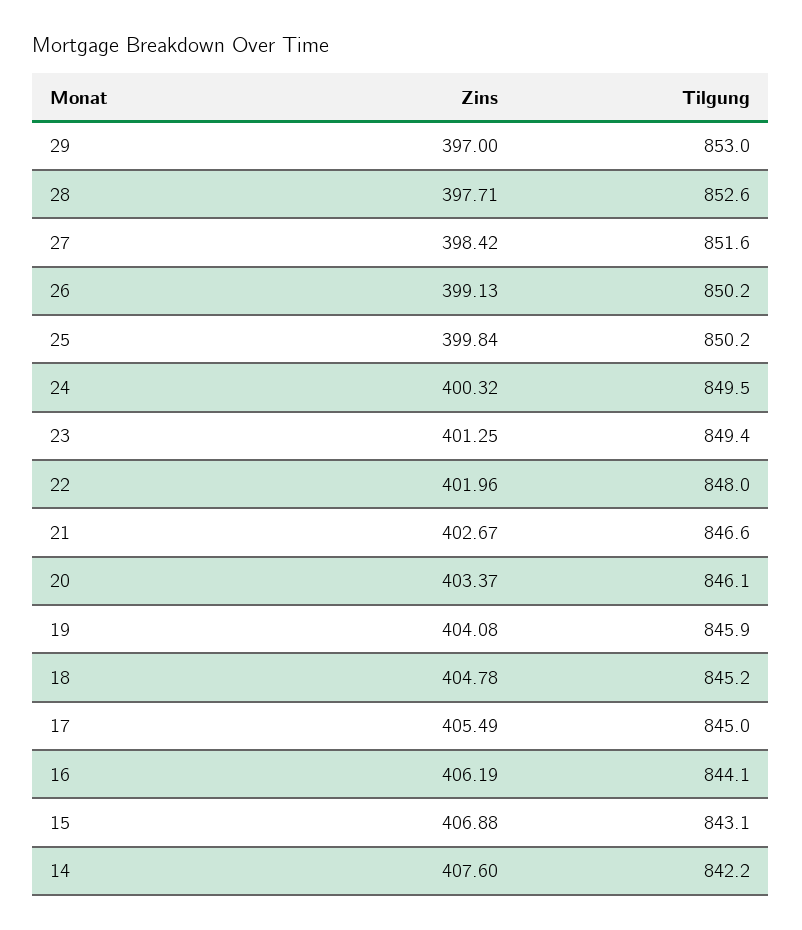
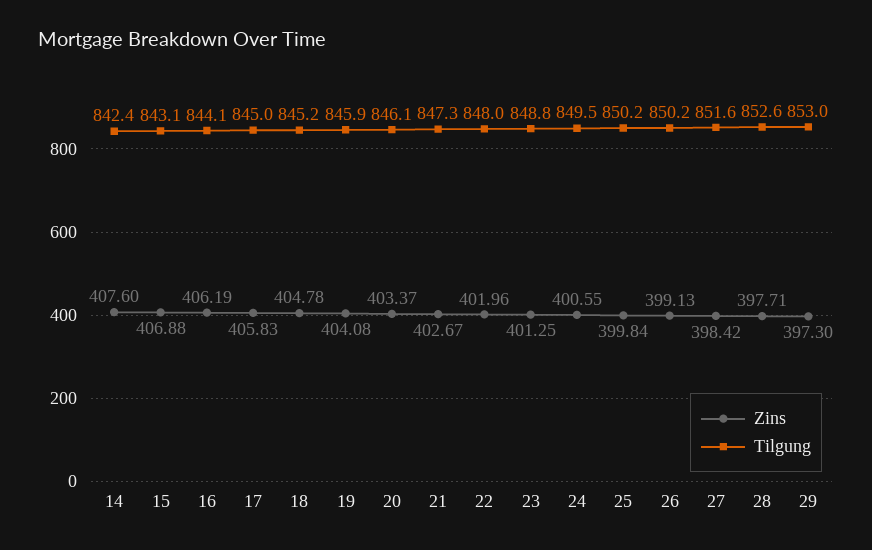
Zins, 29: 397 -> 397.3
Zins, 24: 400.32 -> 400.55
Tilgung, 23: 849.4 -> 848.8
Tilgung, 21: 846.6 -> 847.3
Zins, 17: 405.49 -> 405.83
Tilgung, 14: 842.2 -> 842.4

